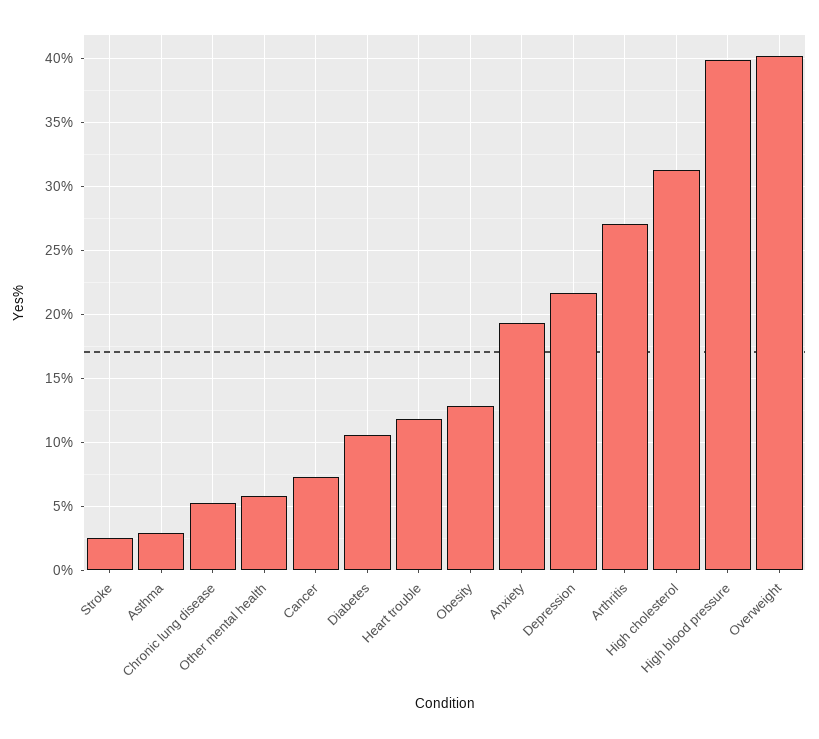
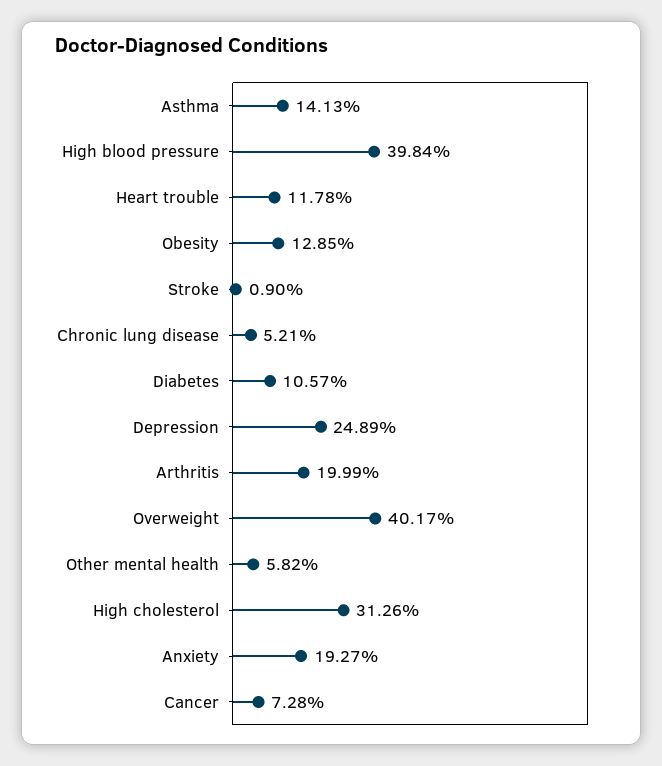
Stroke: 2.5 -> 0.9
Asthma: 3 -> 14.13
Depression: 21.5 -> 24.89
Arthritis: 27 -> 19.99

